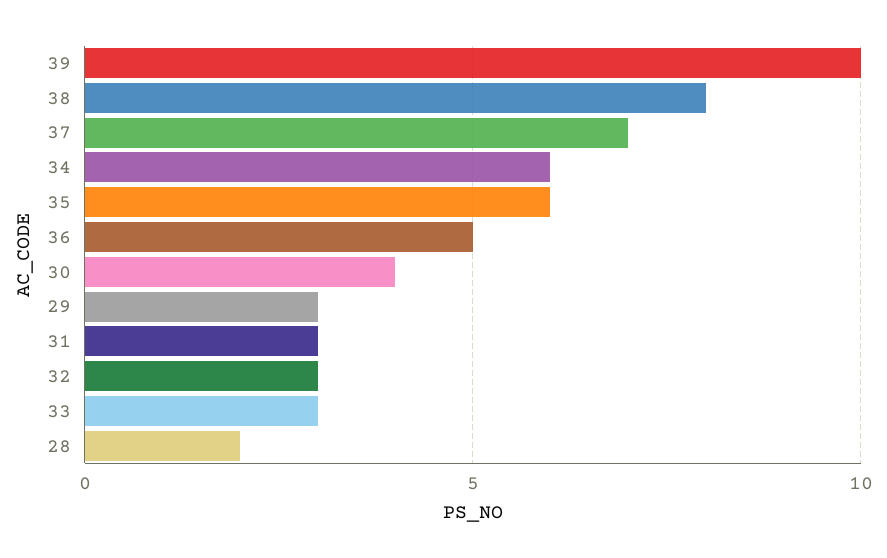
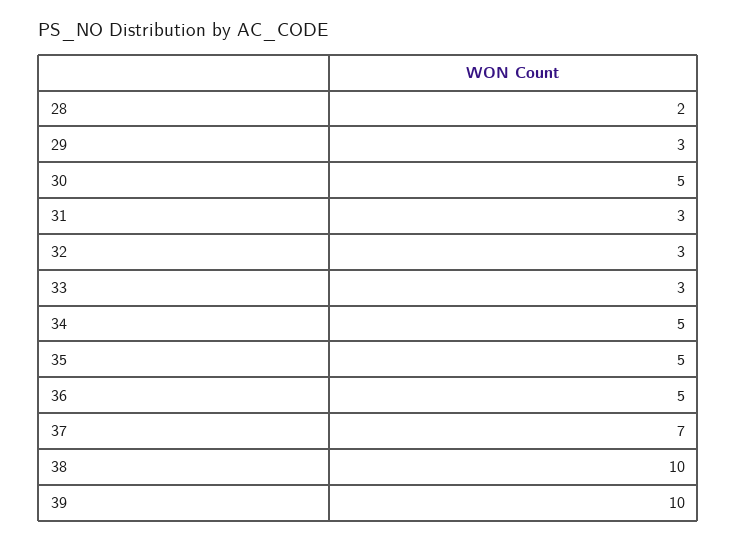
38: 8 -> 10
34: 6 -> 5
35: 6 -> 5
30: 4 -> 5

